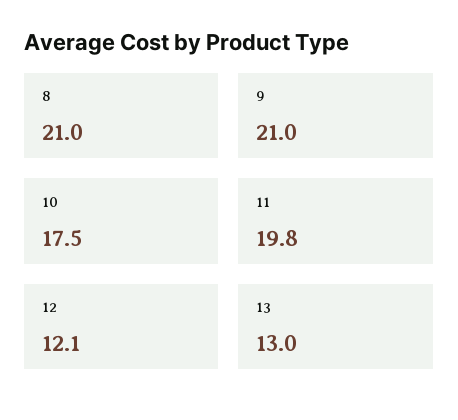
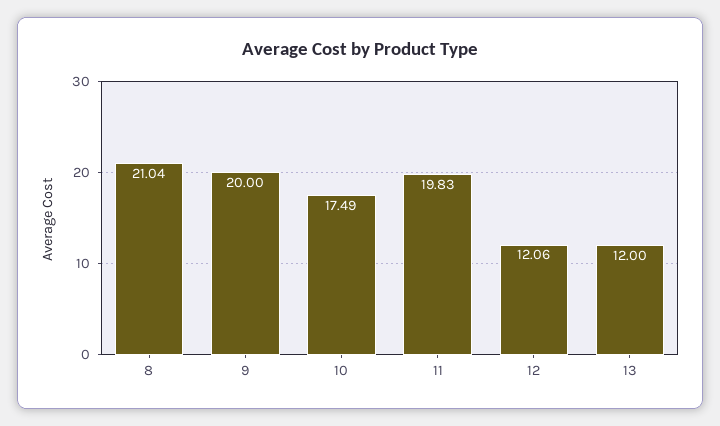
9: 21 -> 20
13: 13 -> 12

